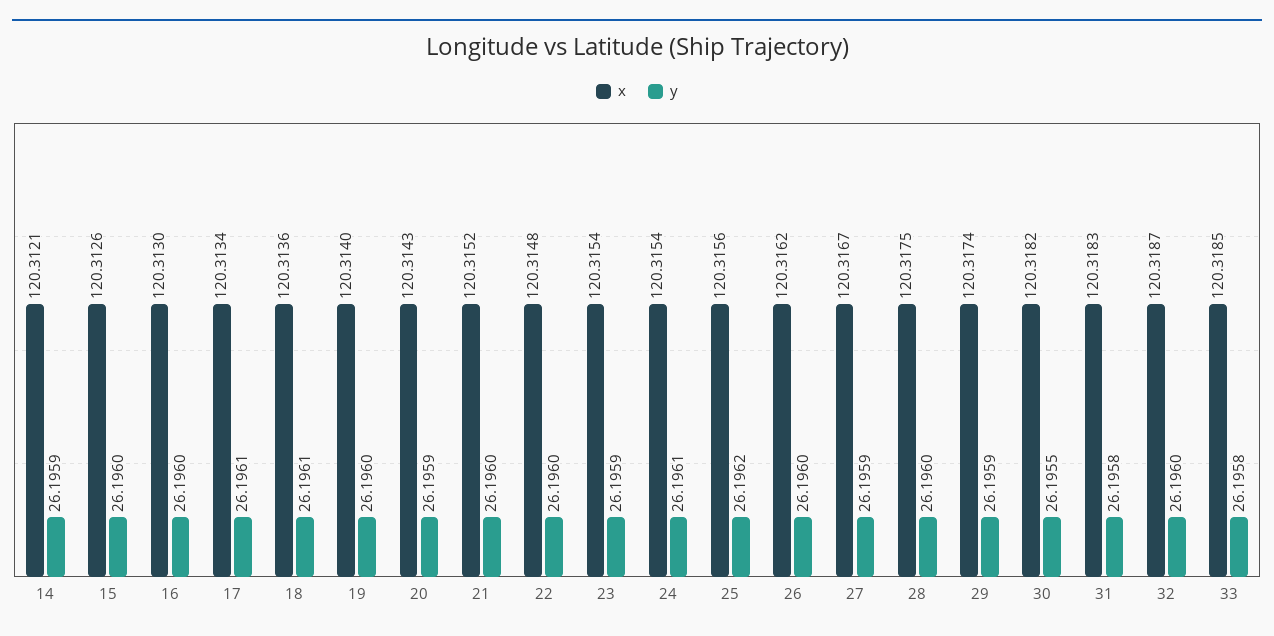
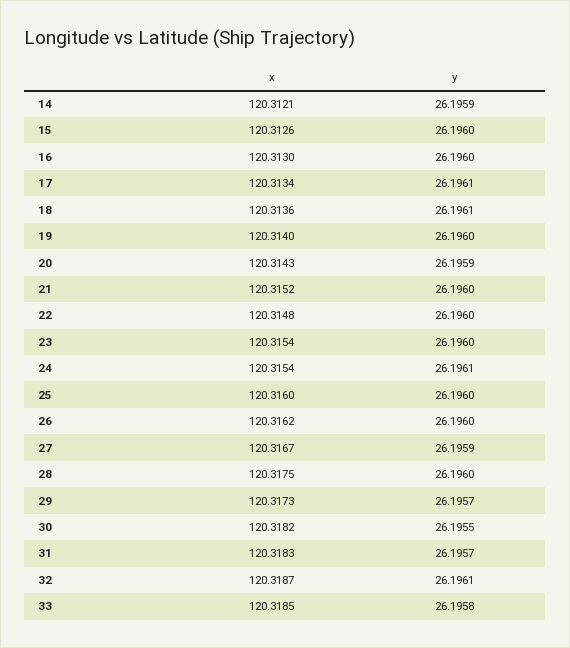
y, 23: 26.1959 -> 26.196
x, 25: 120.3156 -> 120.316
y, 25: 26.1962 -> 26.196
x, 29: 120.3174 -> 120.3173
y, 29: 26.1959 -> 26.1957
y, 31: 26.1958 -> 26.1957
y, 32: 26.196 -> 26.1961

